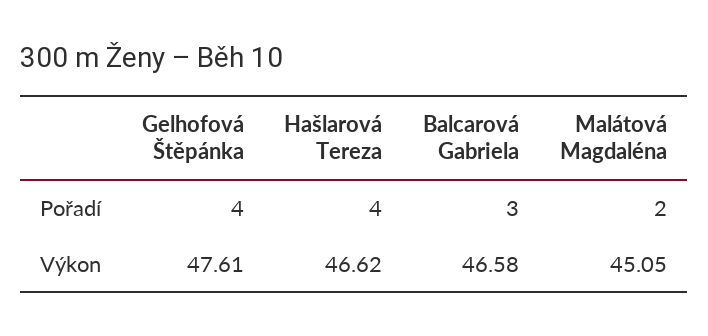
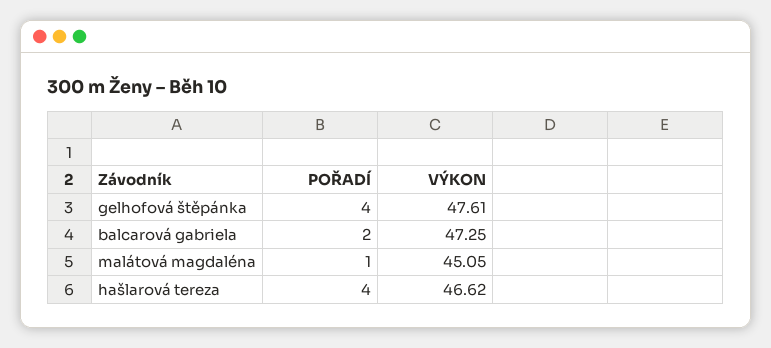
Balcarová Gabriela, Pořadí: 3 -> 2
Malátová Magdaléna, Pořadí: 2 -> 1
Balcarová Gabriela, Výkon: 46.58 -> 47.25

